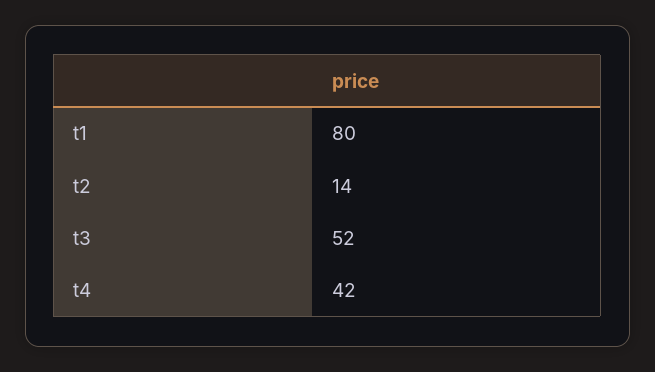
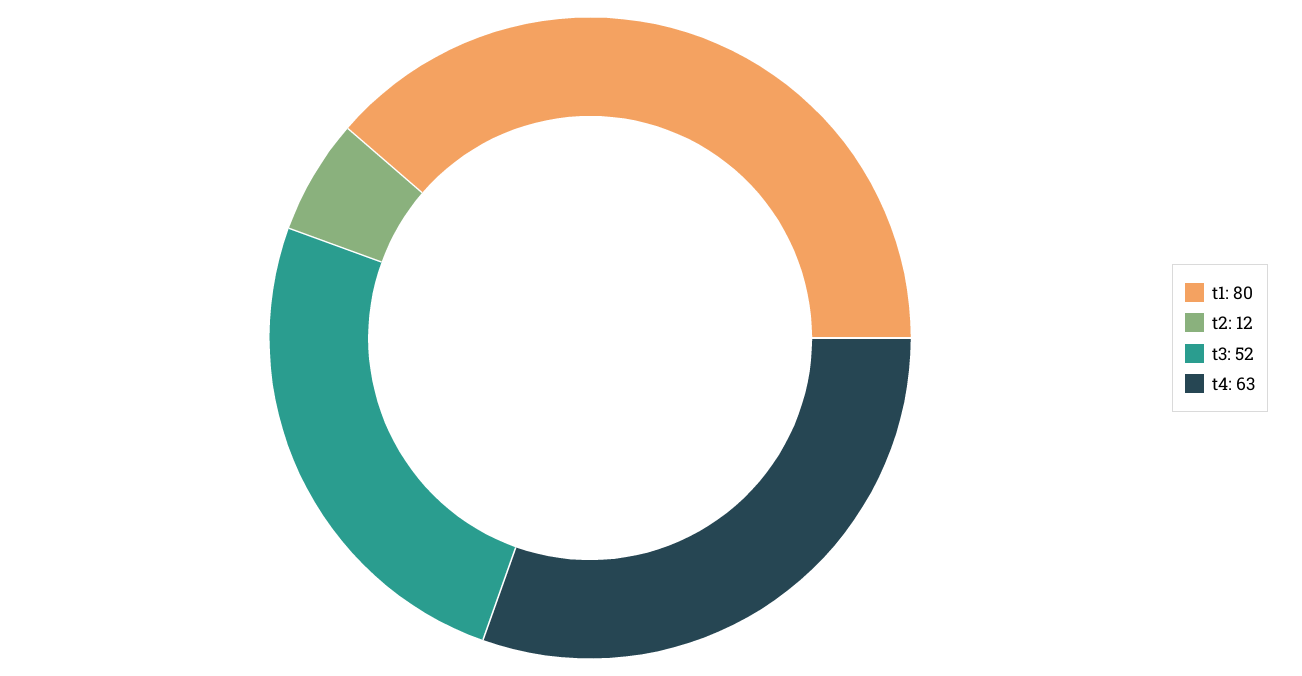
t2: 14 -> 12
t4: 42 -> 63

